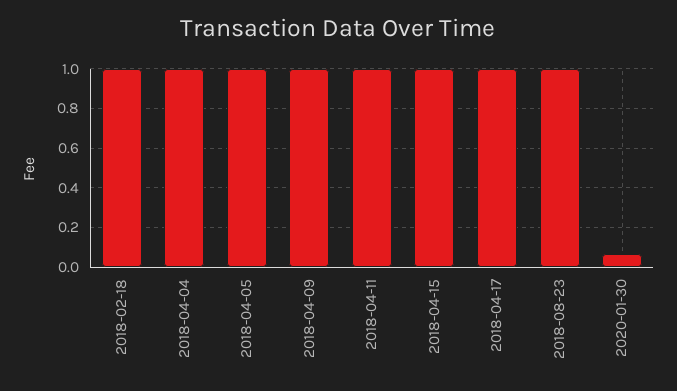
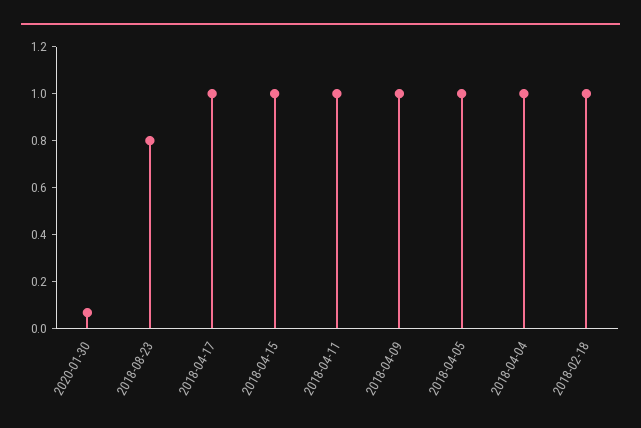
2018-08-23: 1 -> 0.8

